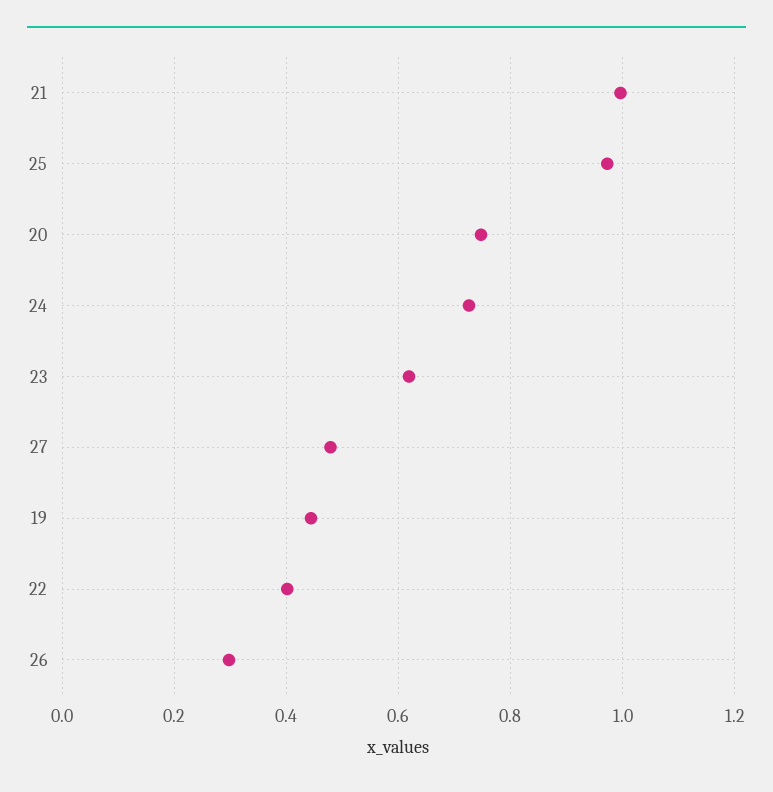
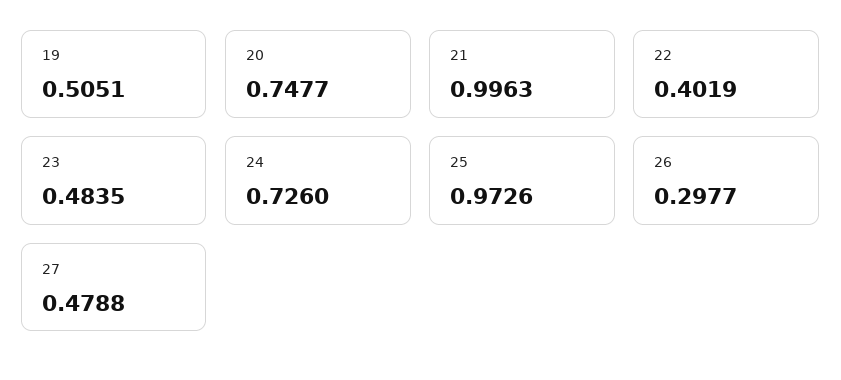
23: 0.62 -> 0.4835
19: 0.44 -> 0.5051

